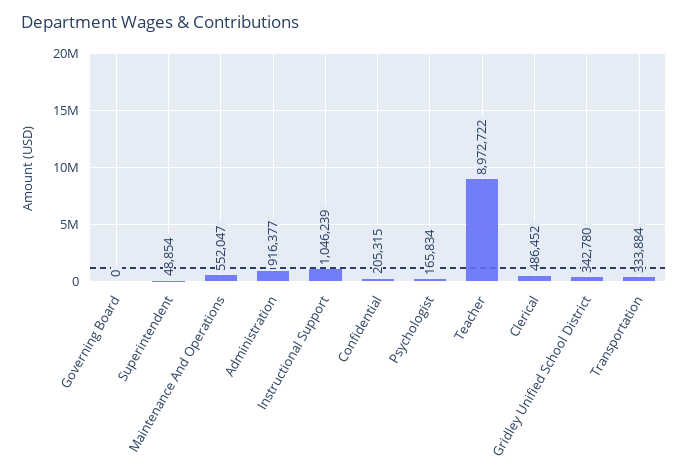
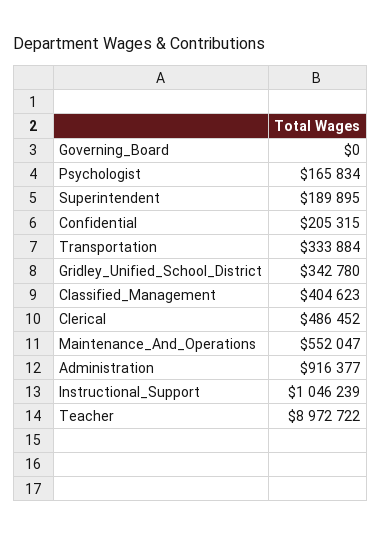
Superintendent: 48854 -> 189895
Classified_Management: none -> 404623

